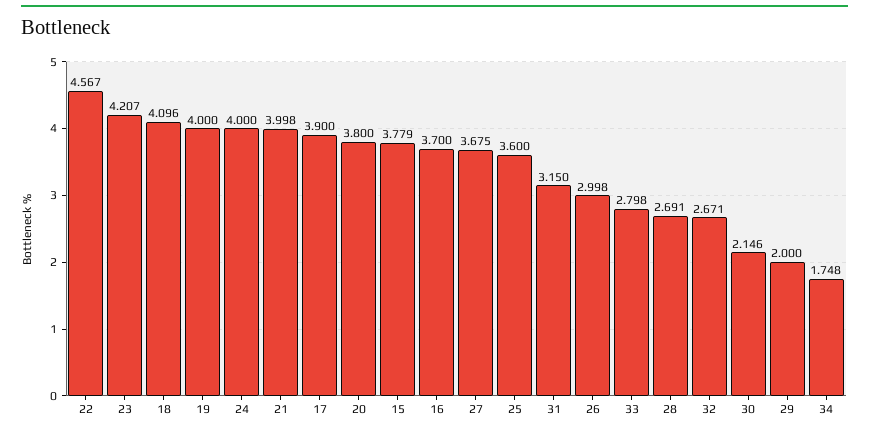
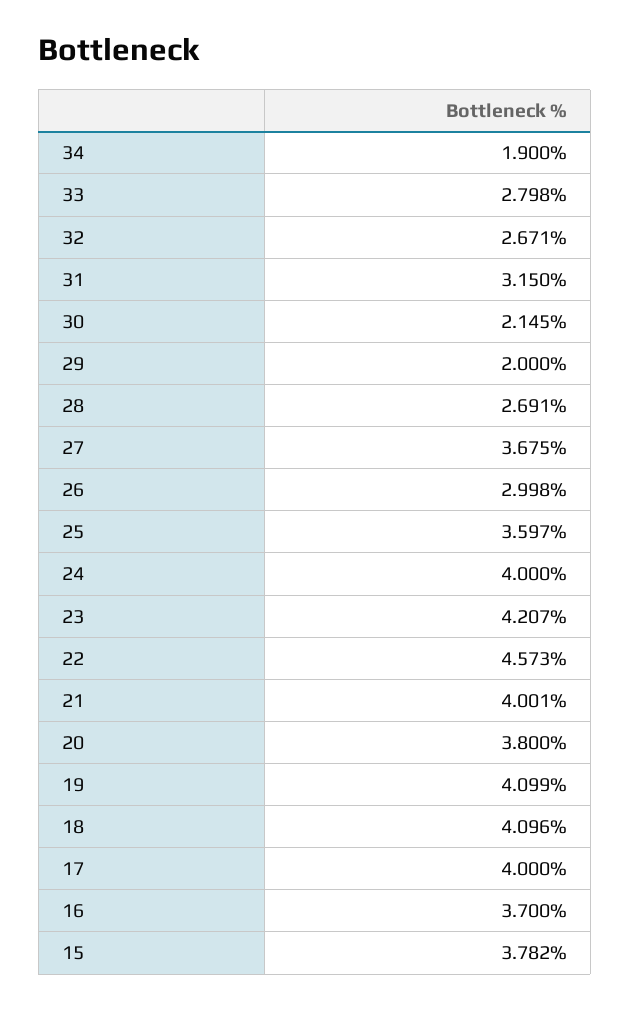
22: 4.567 -> 4.573
19: 4 -> 4.099
21: 3.998 -> 4.001
17: 3.9 -> 4
15: 3.779 -> 3.782
25: 3.6 -> 3.597
30: 2.146 -> 2.145
34: 1.748 -> 1.9

